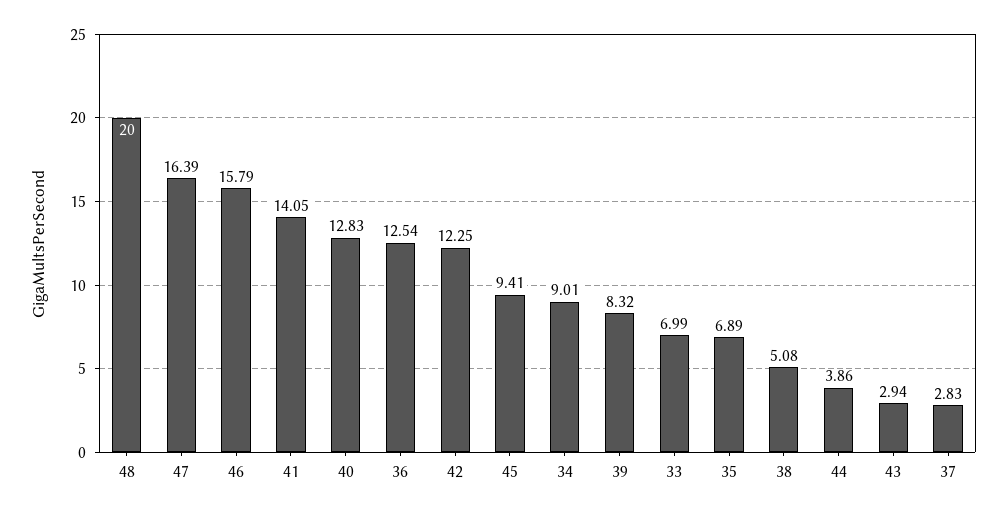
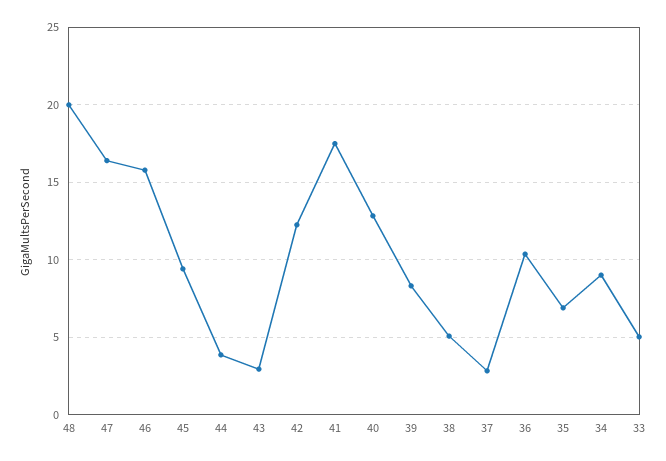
41: 14.05 -> 17.5
36: 12.54 -> 10.5
33: 6.99 -> 5

